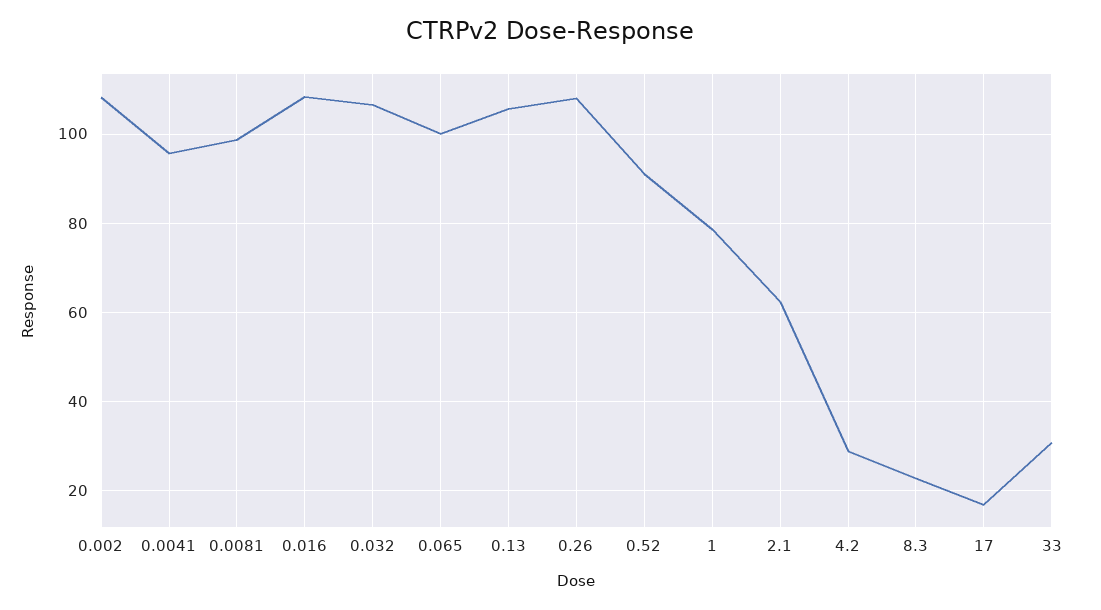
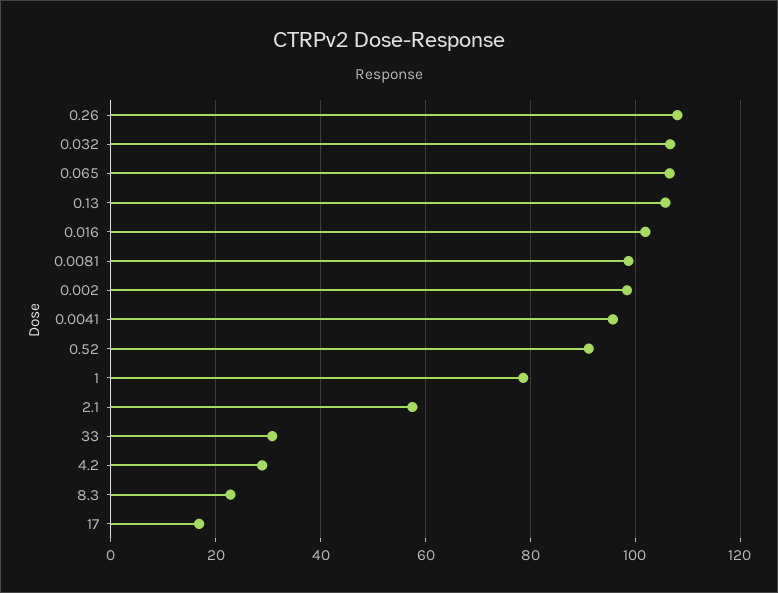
0.002: 108 -> 98
0.016: 108 -> 102
0.065: 100 -> 106
2.1: 62 -> 58

